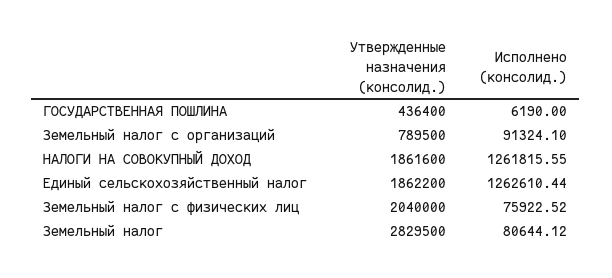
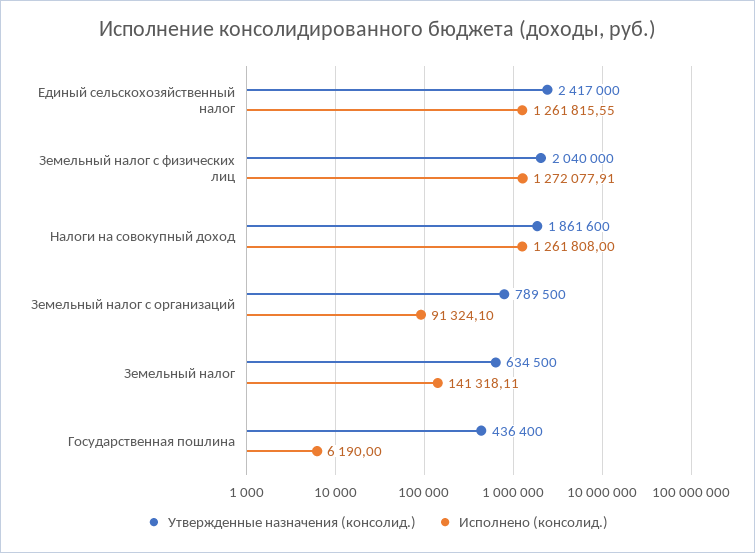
Исполнено (консолид.), НАЛОГИ НА СОВОКУПНЫЙ ДОХОД: 1261815.55 -> 1261808
Утвержденные назначения (консолид.), Единый сельскохозяйственный налог: 1862200 -> 2417000
Исполнено (консолид.), Единый сельскохозяйственный налог: 1262610.44 -> 1261815.55
Исполнено (консолид.), Земельный налог с физических лиц: 75922.52 -> 1272077.91
Утвержденные назначения (консолид.), Земельный налог: 2829500 -> 634500
Исполнено (консолид.), Земельный налог: 80644.12 -> 141318.11

